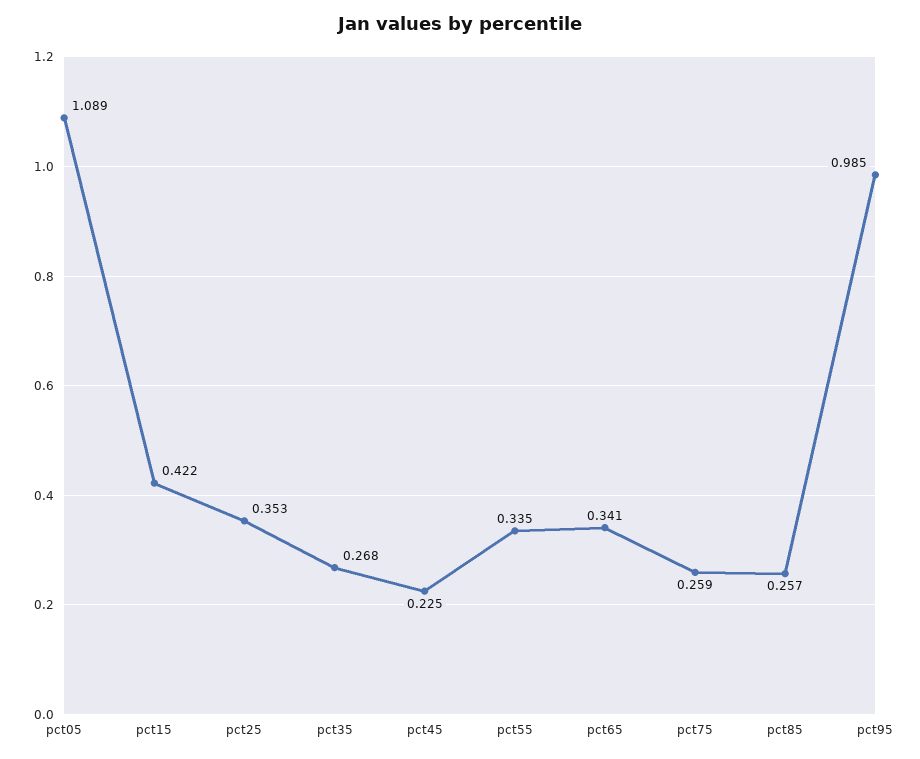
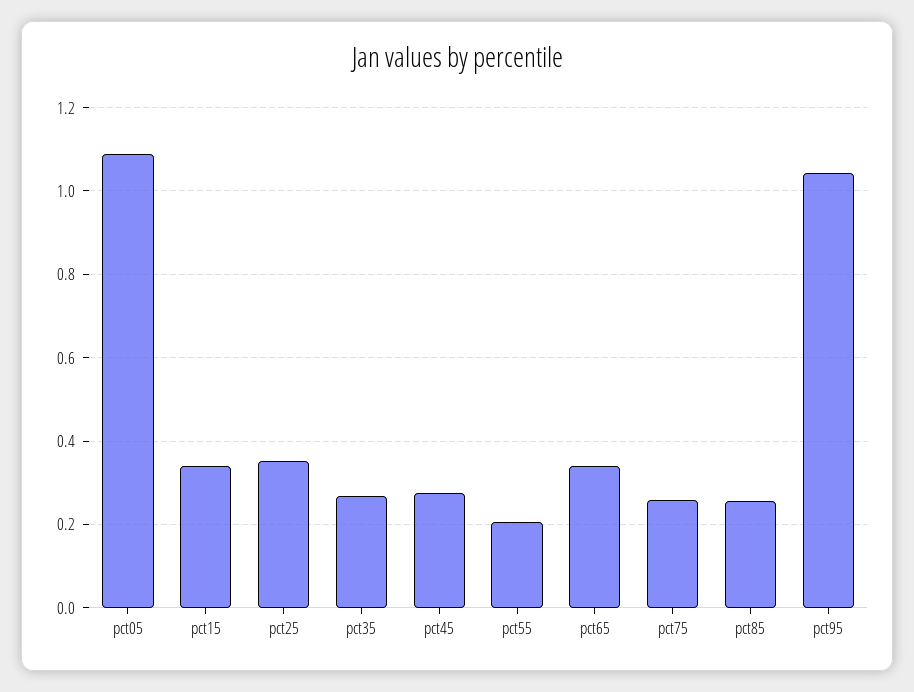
pct15: 0.422 -> 0.34
pct45: 0.225 -> 0.28
pct55: 0.335 -> 0.2
pct95: 0.985 -> 1.04

